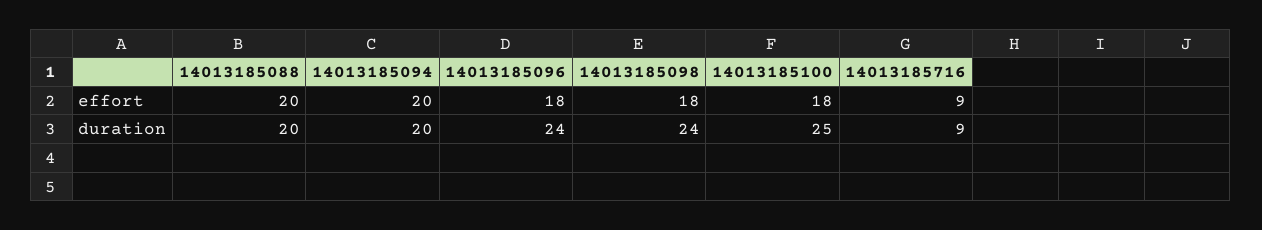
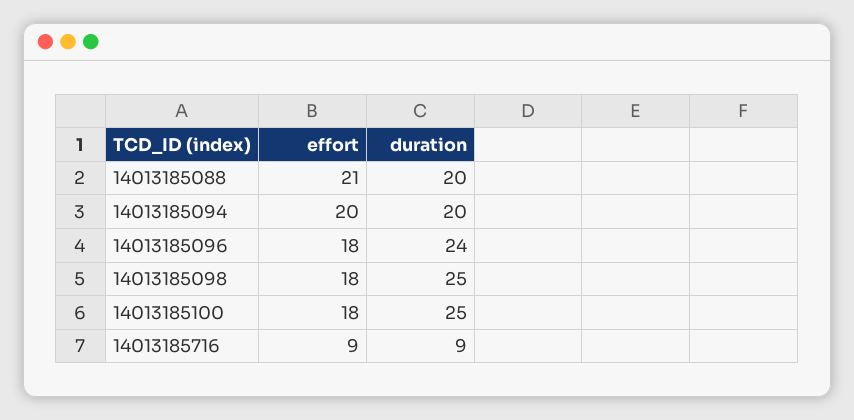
14013185088, effort: 20 -> 21
14013185098, duration: 24 -> 25

